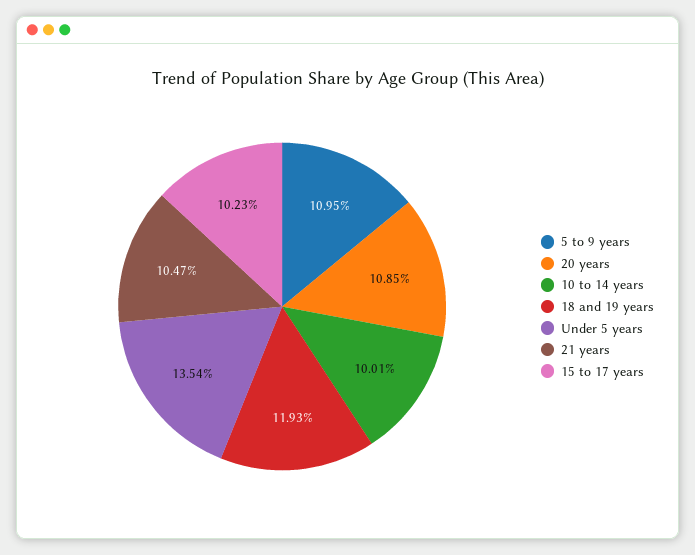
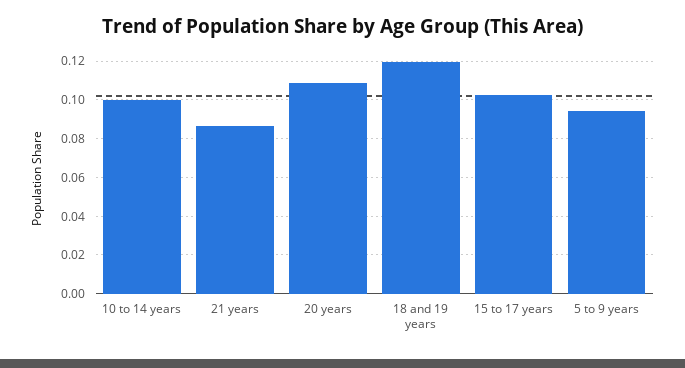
5 to 9 years: 0.1095 -> 0.095
Under 5 years: 0.1354 -> none
21 years: 0.1047 -> 0.085

